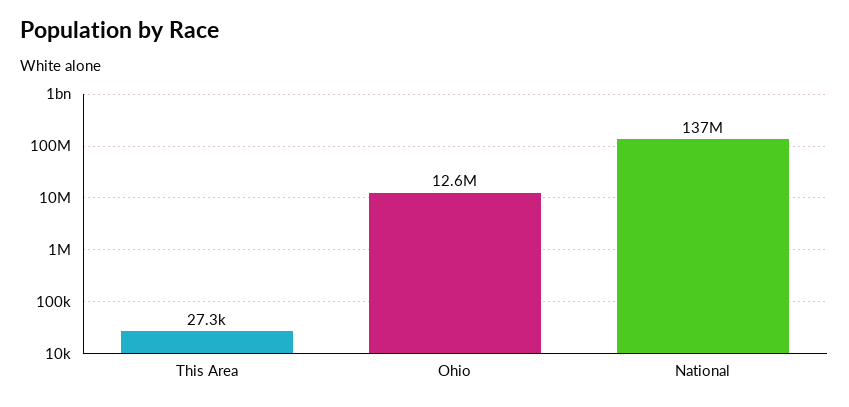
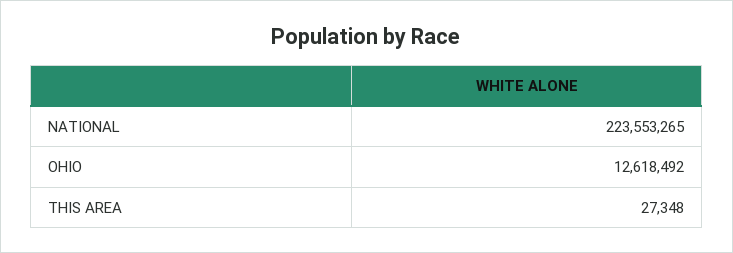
National: 137000000 -> 223553265

